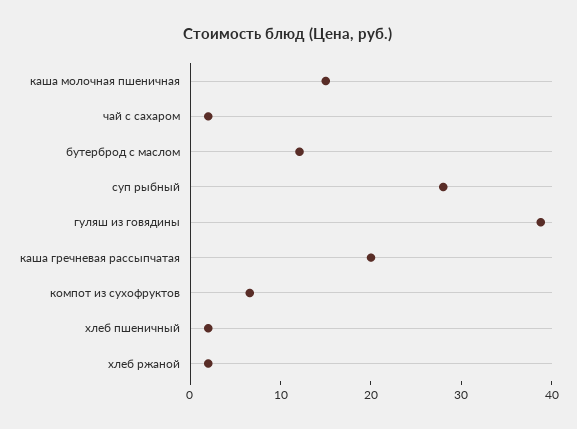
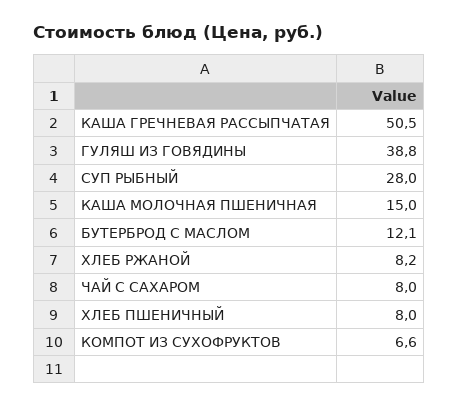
чай с сахаром: 2 -> 8
каша гречневая рассыпчатая: 20 -> 50.5
хлеб пшеничный: 2 -> 8
хлеб ржаной: 2 -> 8.2

